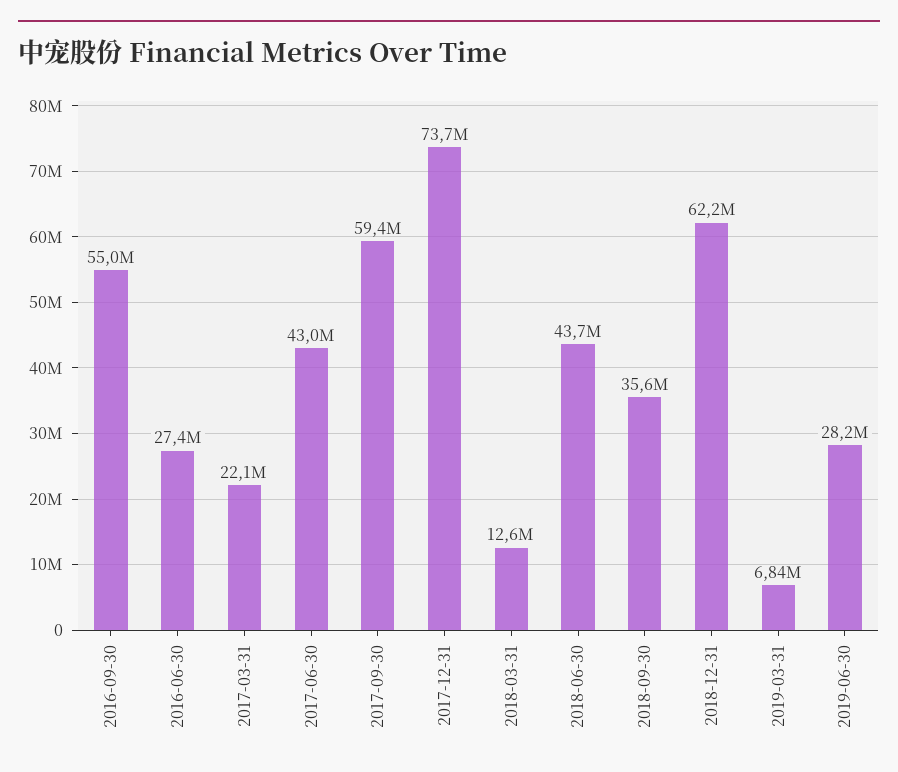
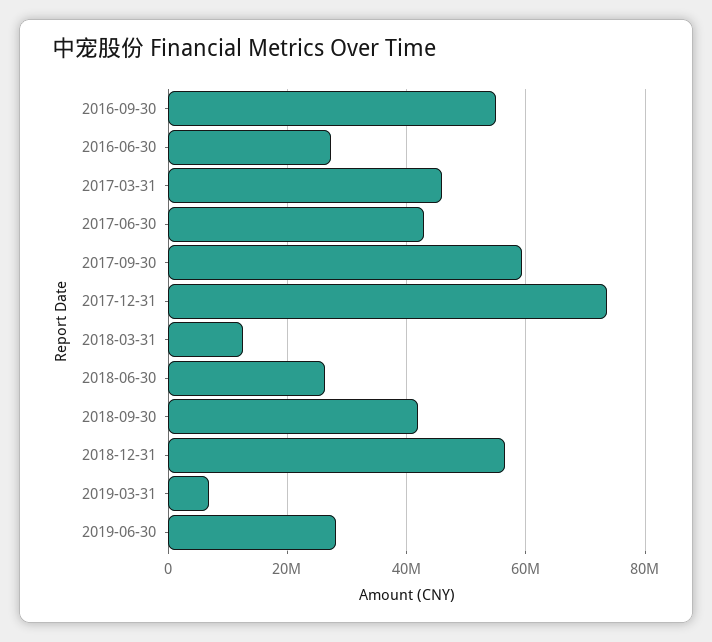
2017-03-31: 22100000 -> 46000000
2018-06-30: 43700000 -> 26000000
2018-09-30: 35600000 -> 42000000
2018-12-31: 62200000 -> 56000000

